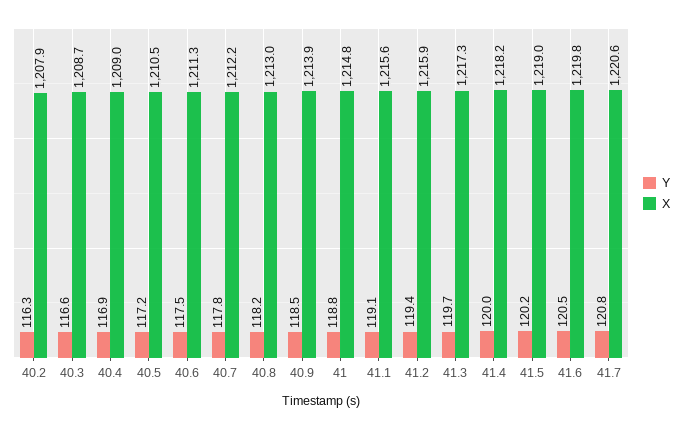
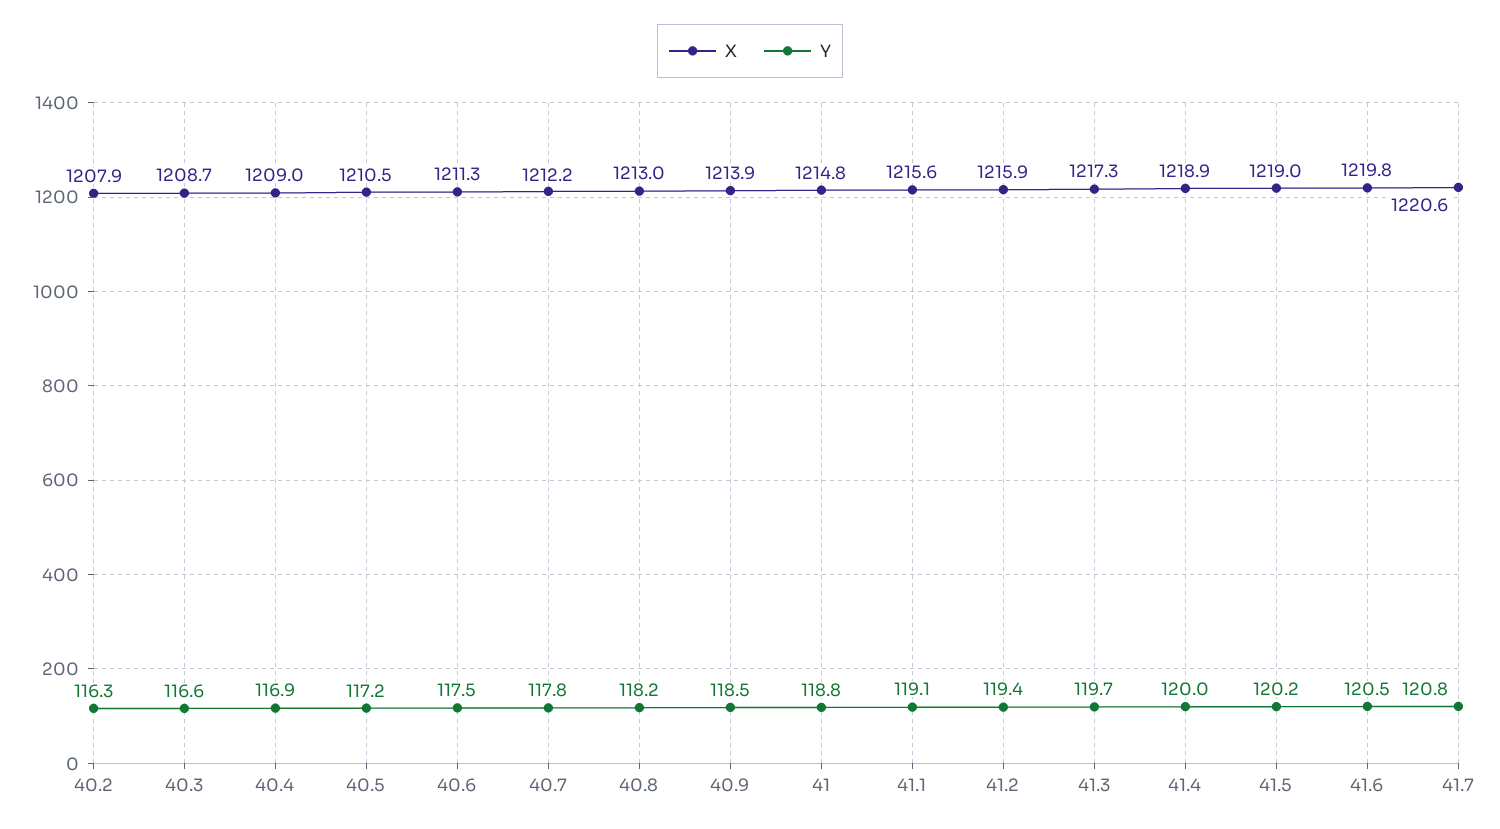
X, 41.4: 1218.2 -> 1218.9

